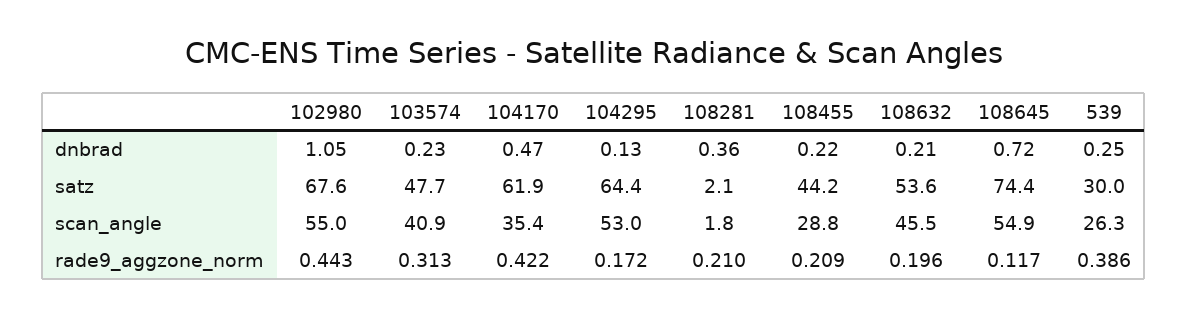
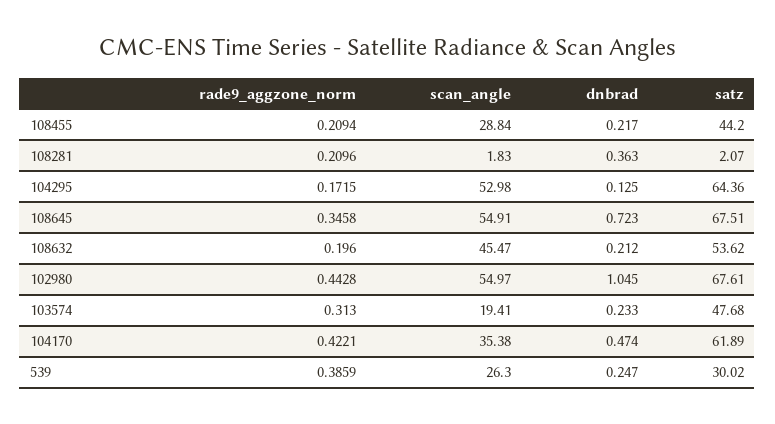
108645, satz: 74.4 -> 67.51
103574, scan_angle: 40.9 -> 19.41
108645, rade9_aggzone_norm: 0.117 -> 0.3458

